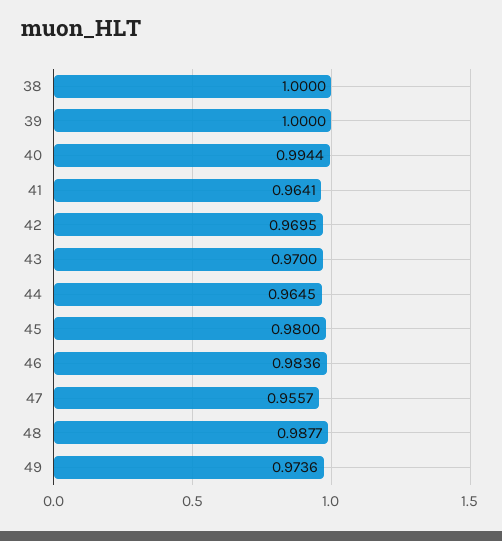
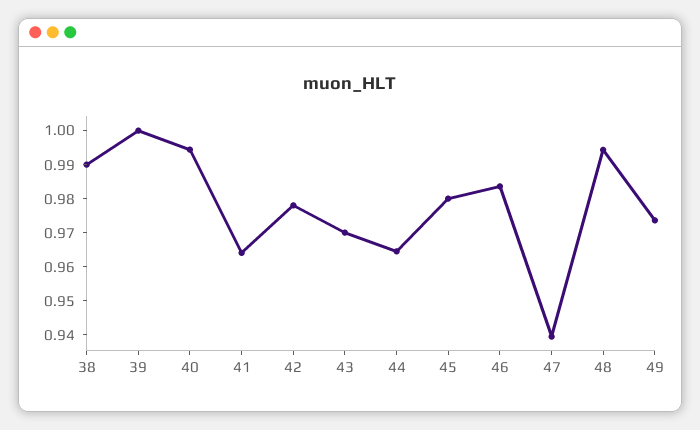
38: 1 -> 0.99
42: 0.9695 -> 0.9775
47: 0.9557 -> 0.94
48: 0.9877 -> 0.995

